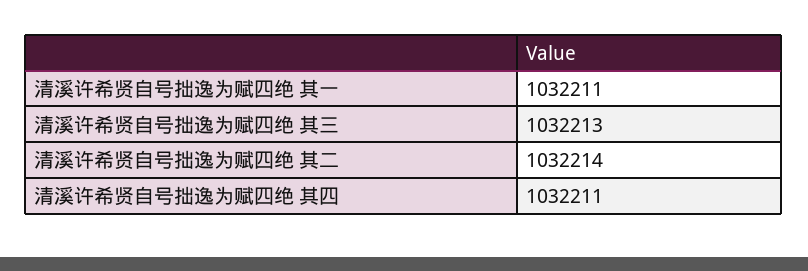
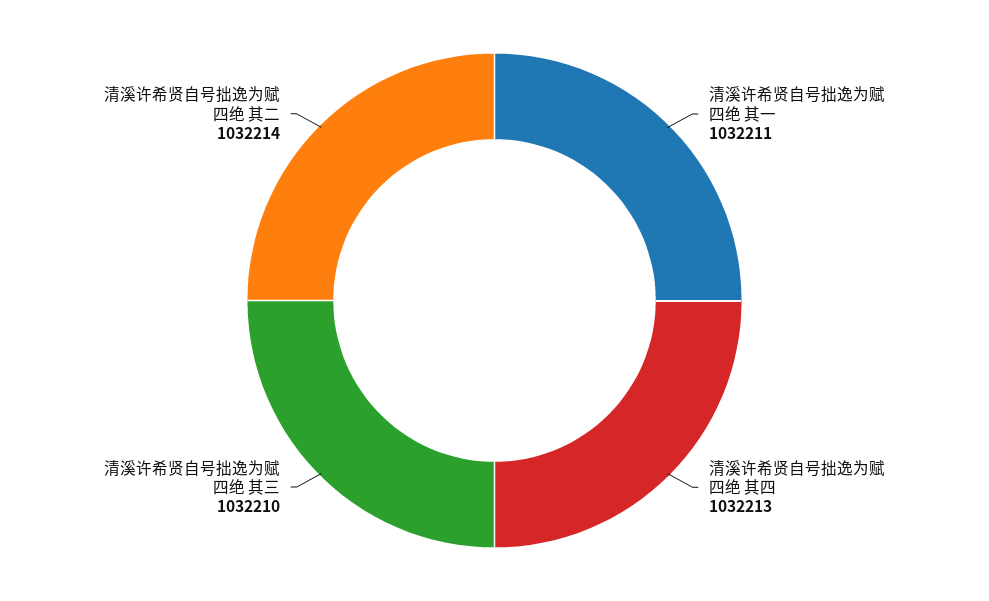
清溪许希贤自号拙逸为赋四绝 其三: 1032213 -> 1032210
清溪许希贤自号拙逸为赋四绝 其四: 1032211 -> 1032213

